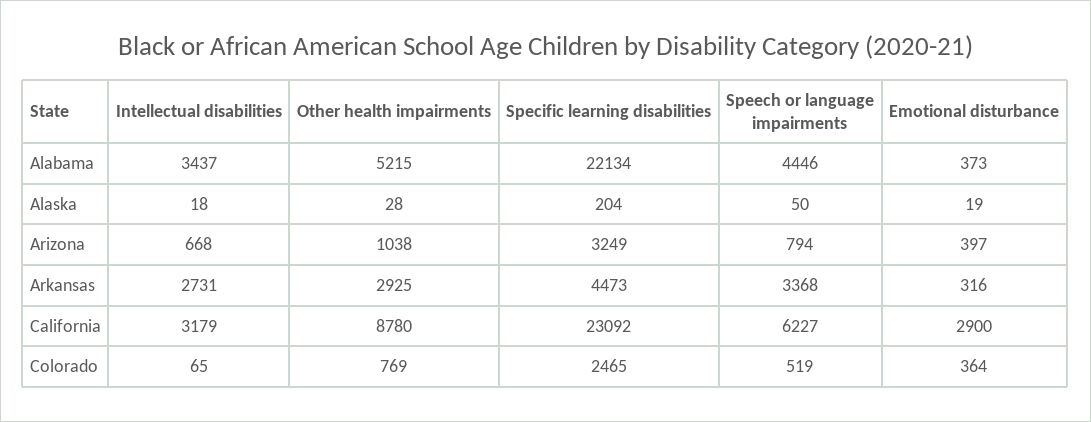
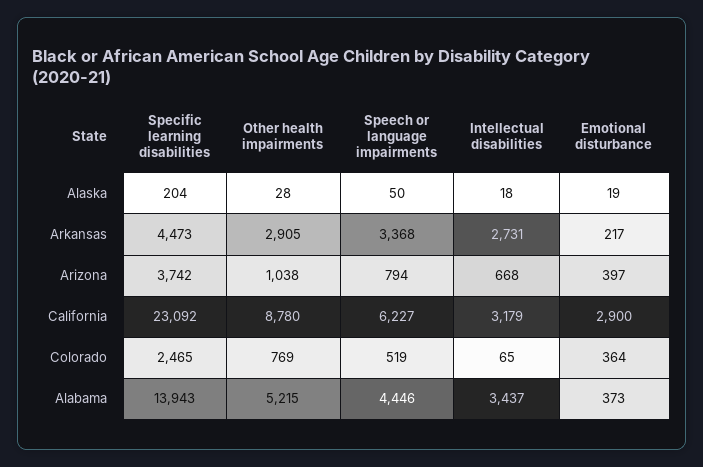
Specific learning disabilities, Alabama: 22134 -> 13943
Specific learning disabilities, Arizona: 3249 -> 3742
Other health impairments, Arkansas: 2925 -> 2905
Emotional disturbance, Arkansas: 316 -> 217

